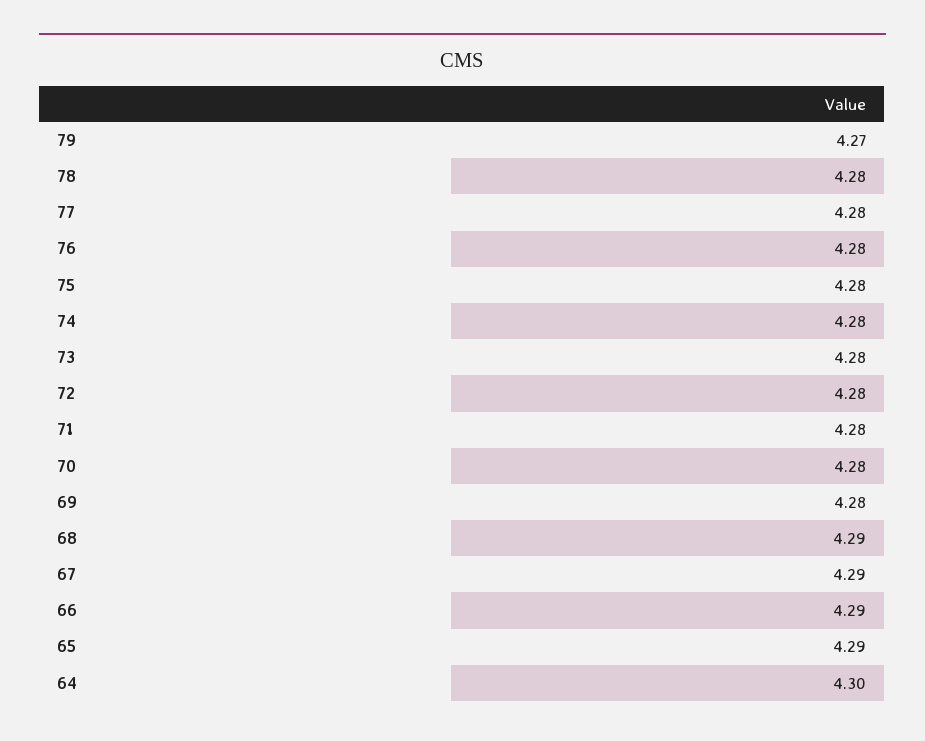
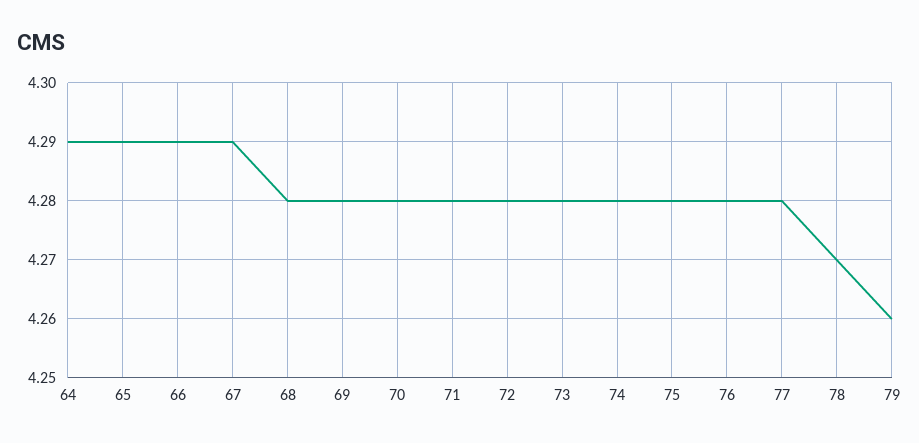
79: 4.27 -> 4.26
78: 4.28 -> 4.27
68: 4.29 -> 4.28
64: 4.3 -> 4.29

